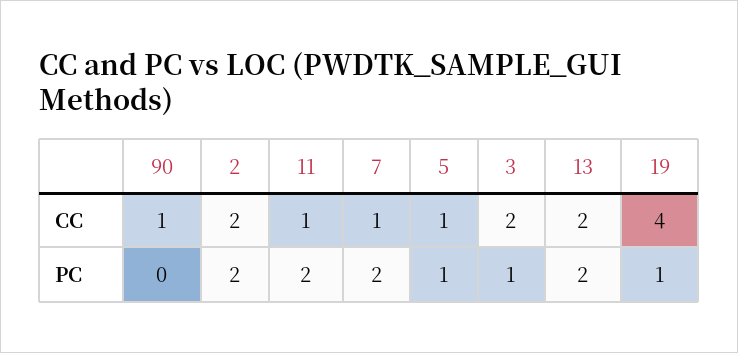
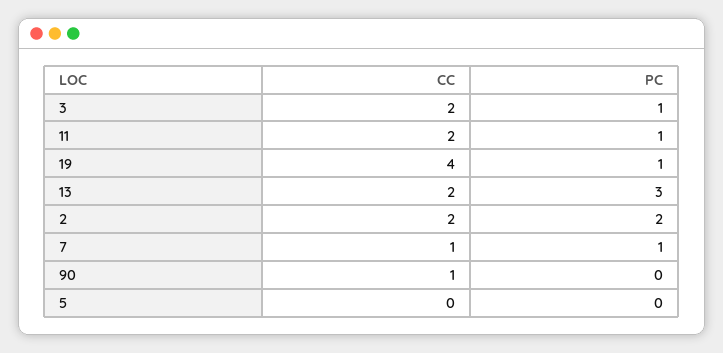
11, CC: 1 -> 2
5, CC: 1 -> 0
11, PC: 2 -> 1
7, PC: 2 -> 1
5, PC: 1 -> 0
13, PC: 2 -> 3

